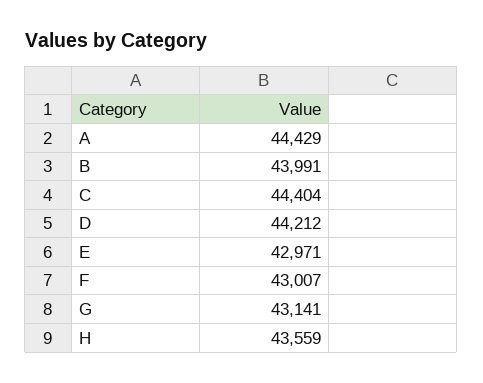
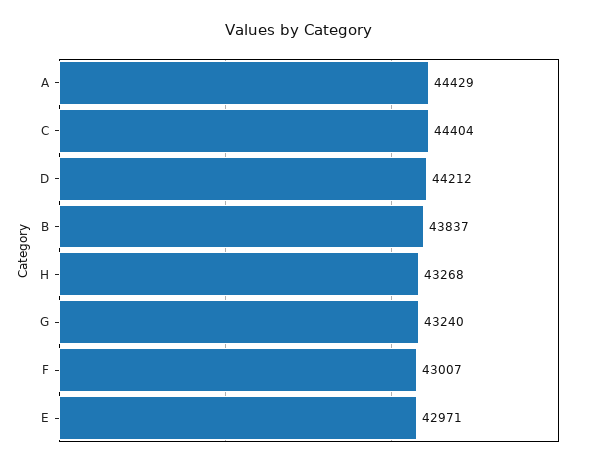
B: 43991 -> 43837
G: 43141 -> 43240
H: 43559 -> 43268

